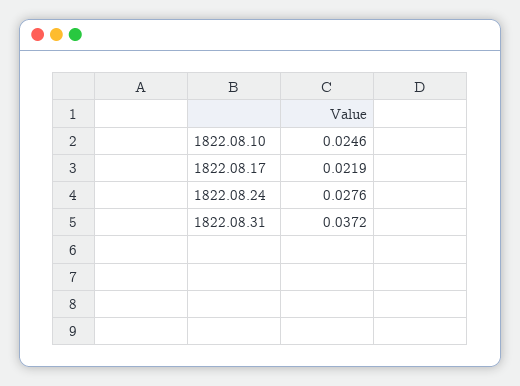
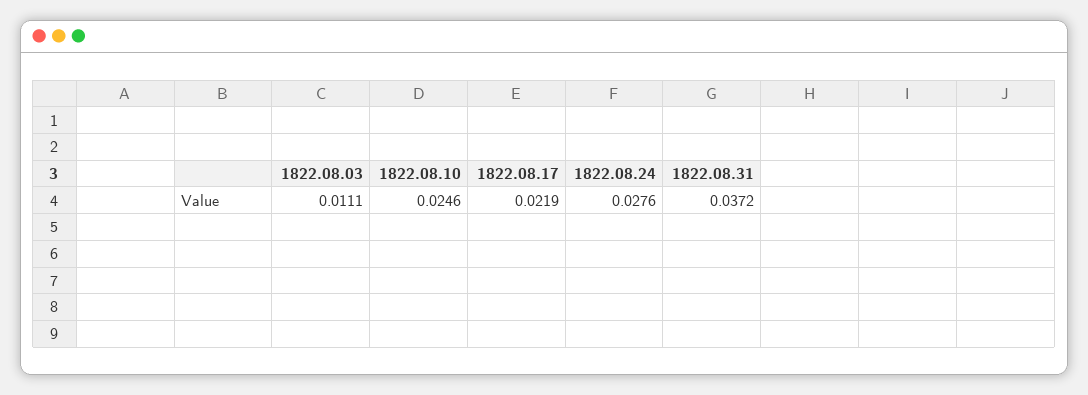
1822.08.03: none -> 0.0111

